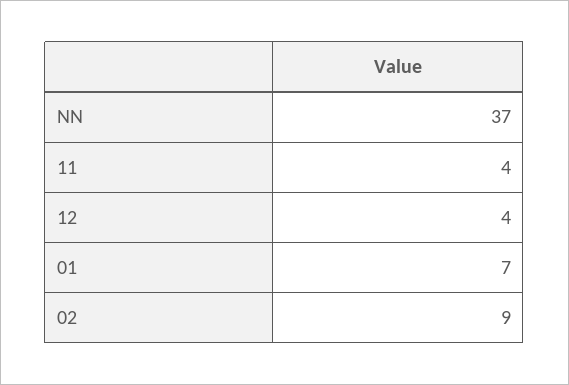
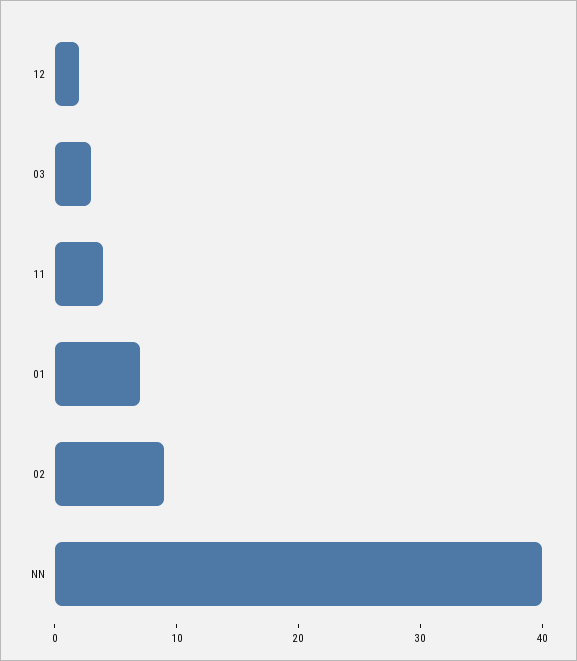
NN: 37 -> 40
12: 4 -> 2
03: none -> 3

